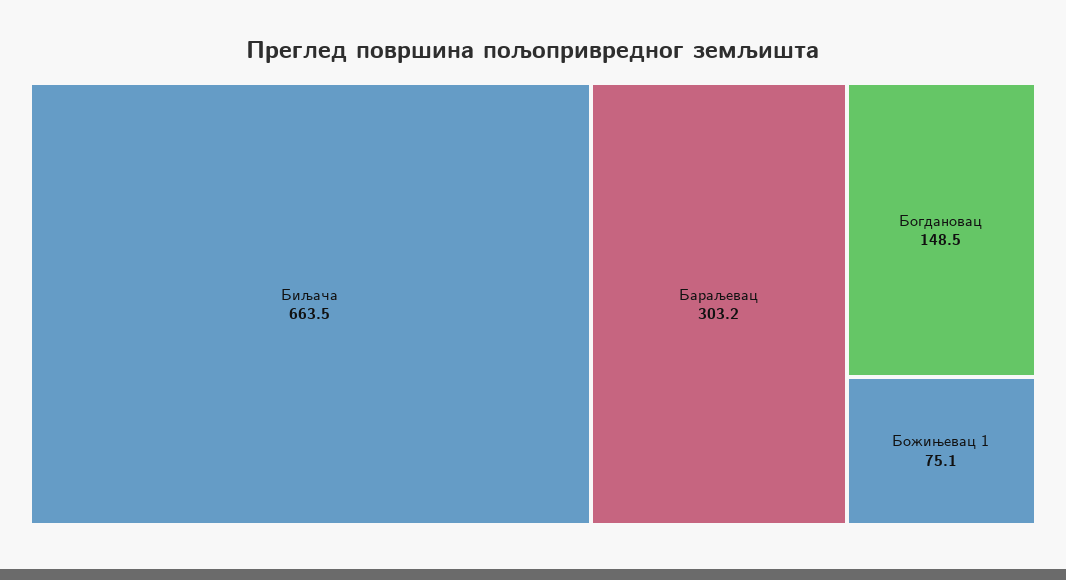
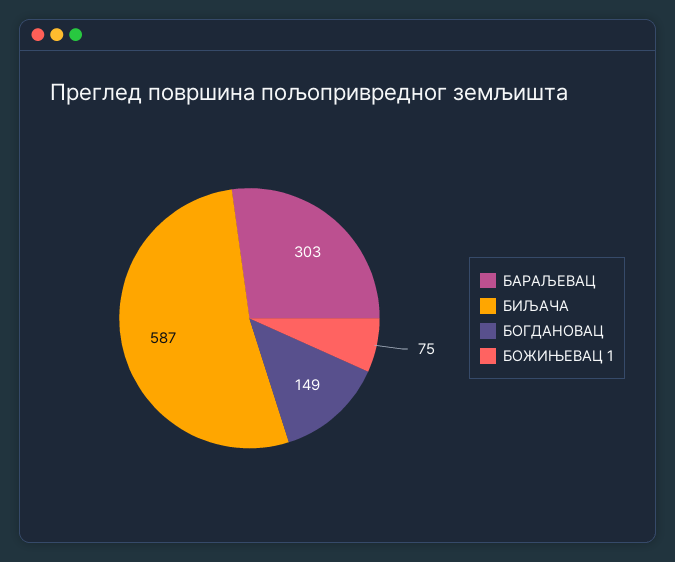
Биљача: 663.5 -> 587

